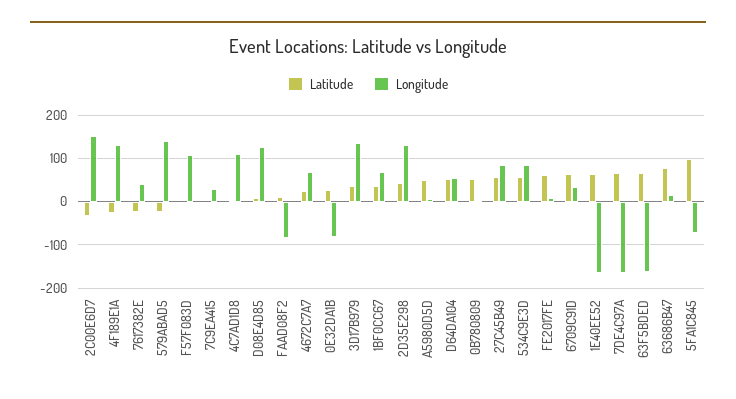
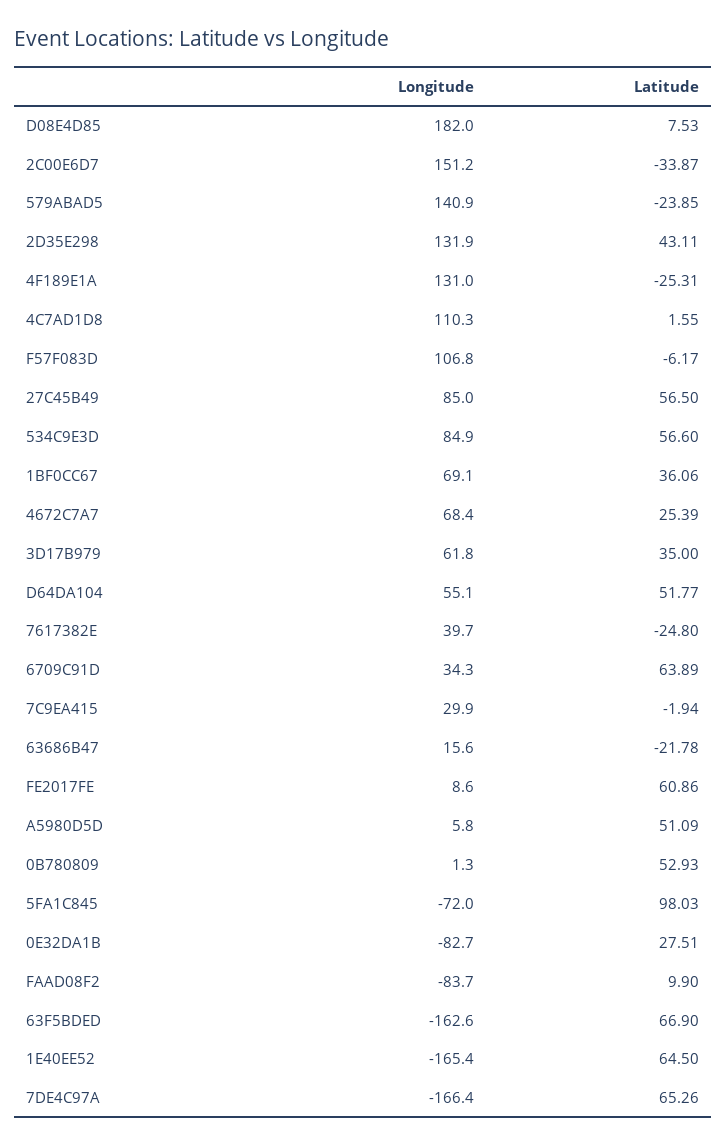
Longitude, D08E4D85: 120 -> 182
Longitude, 3D17B979: 140 -> 61.8
Latitude, 63686B47: 80 -> -21.78

